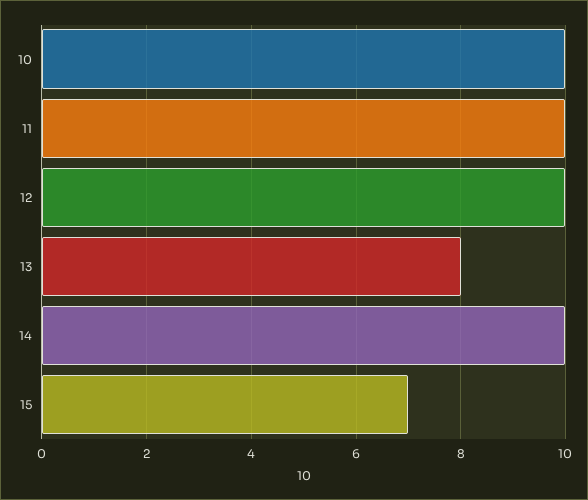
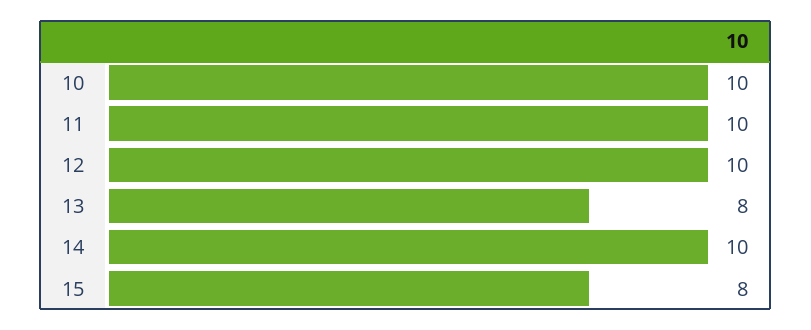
15: 7 -> 8

